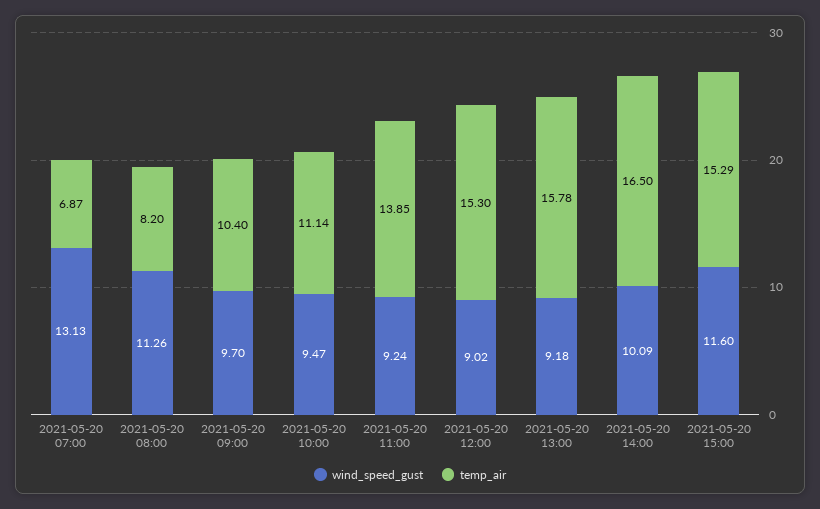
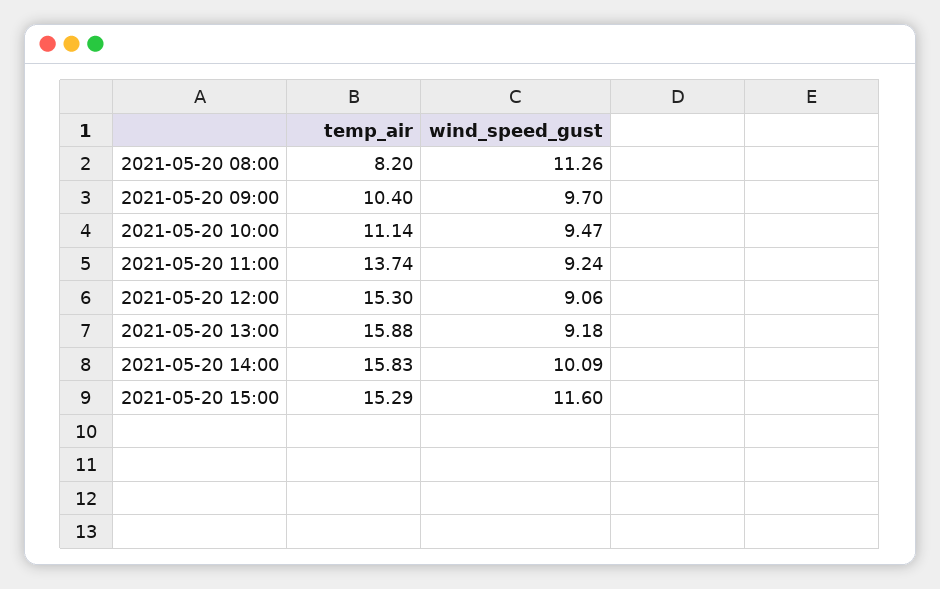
wind_speed_gust, 2021-05-20 07:00: 13.13 -> none
temp_air, 2021-05-20 07:00: 6.87 -> none
temp_air, 2021-05-20 11:00: 13.85 -> 13.74
wind_speed_gust, 2021-05-20 12:00: 9.02 -> 9.06
temp_air, 2021-05-20 13:00: 15.78 -> 15.88
temp_air, 2021-05-20 14:00: 16.5 -> 15.83

